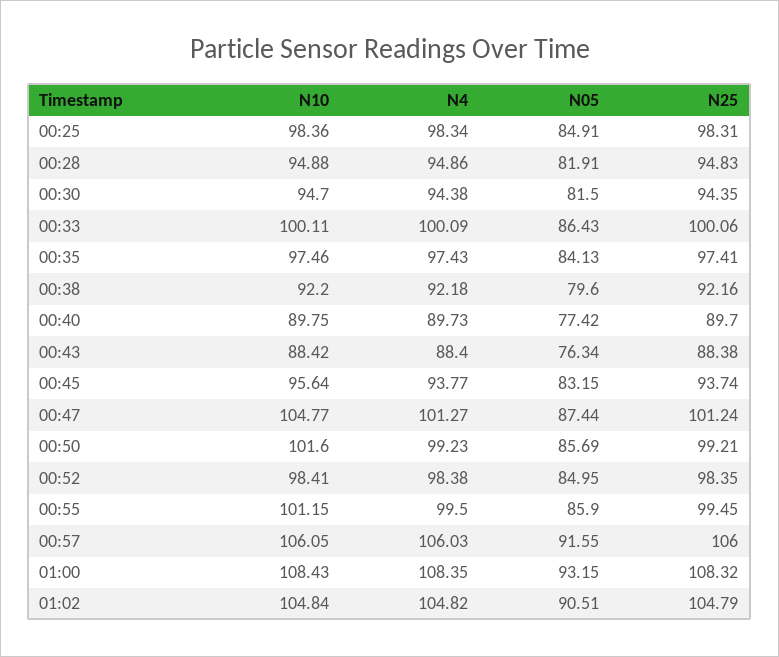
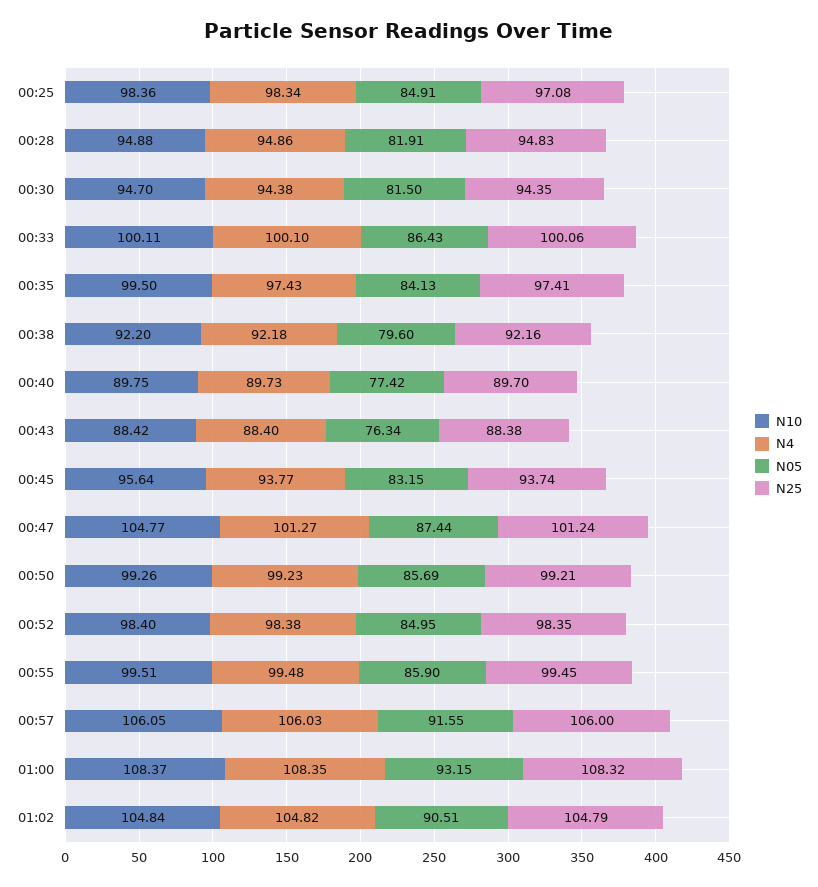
N25, 00:25: 98.31 -> 97.08
N4, 00:33: 100.09 -> 100.1
N10, 00:35: 97.46 -> 99.5
N10, 00:50: 101.6 -> 99.26
N10, 00:52: 98.41 -> 98.4
N10, 00:55: 101.15 -> 99.51
N4, 00:55: 99.5 -> 99.48
N10, 01:00: 108.43 -> 108.37

